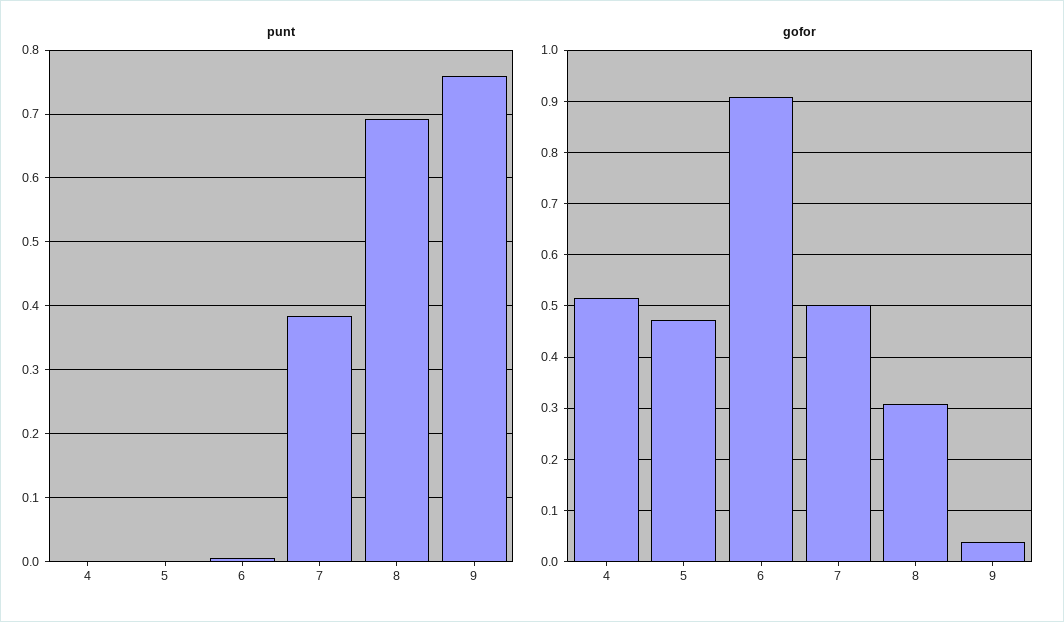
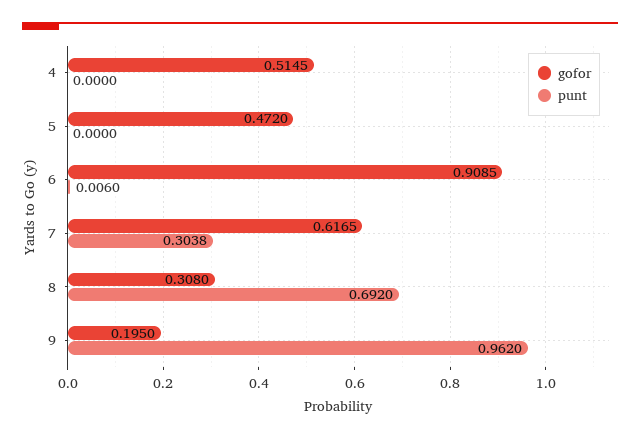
punt, 7: 0.38 -> 0.3038
punt, 9: 0.76 -> 0.962
gofor, 7: 0.5 -> 0.6165
gofor, 9: 0.04 -> 0.195

